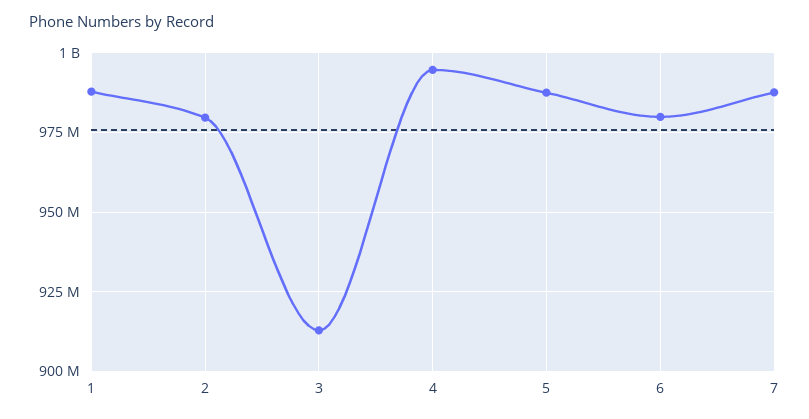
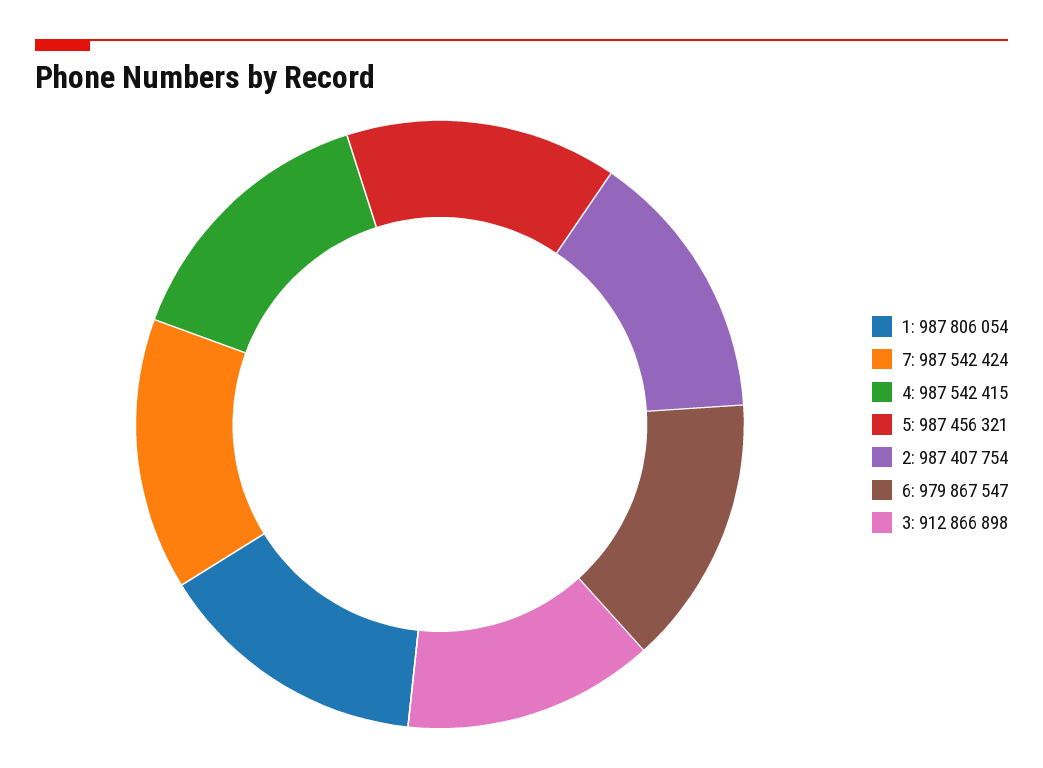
2: 980000000 -> 987407754
4: 995000000 -> 987542415

